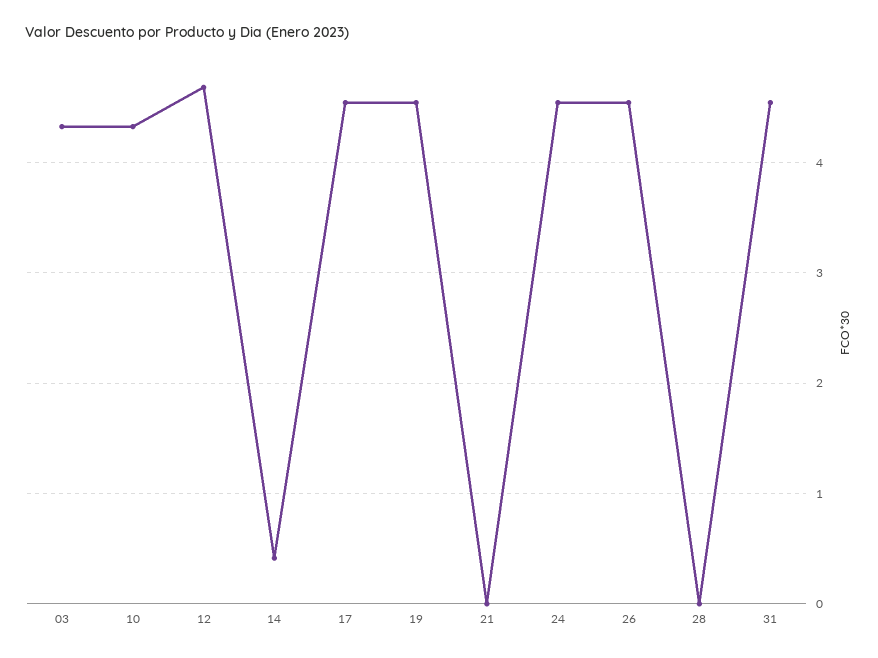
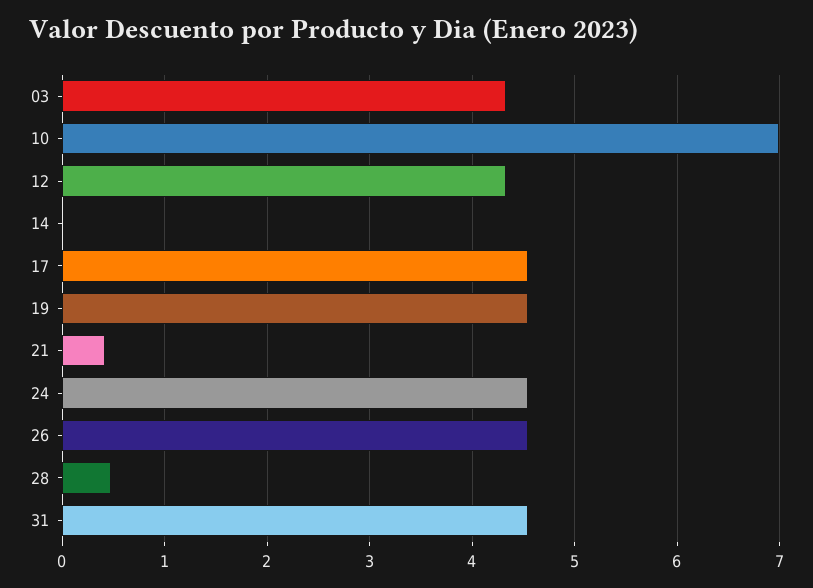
10: 4.3 -> 7
12: 4.7 -> 4.3
14: 0.4 -> 0
21: 0 -> 0.4
28: 0 -> 0.5

